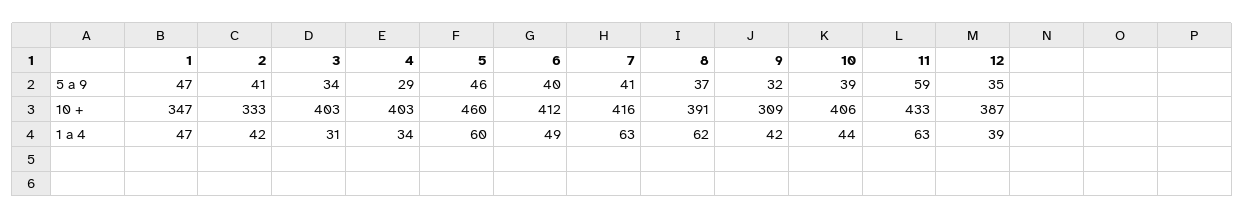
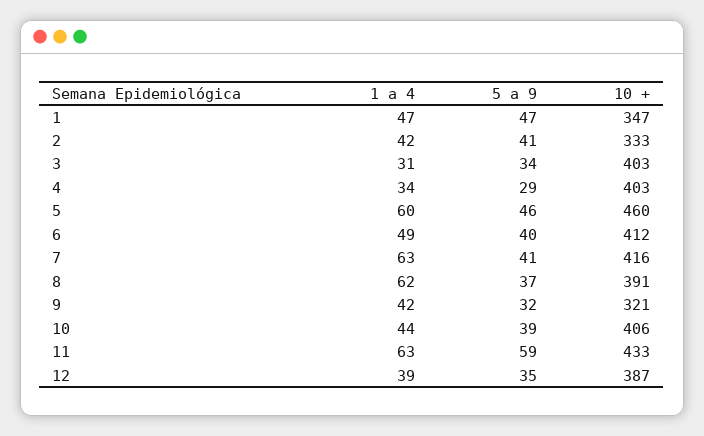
9, 10 +: 309 -> 321

